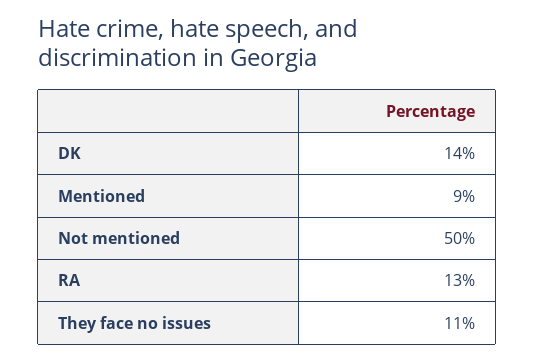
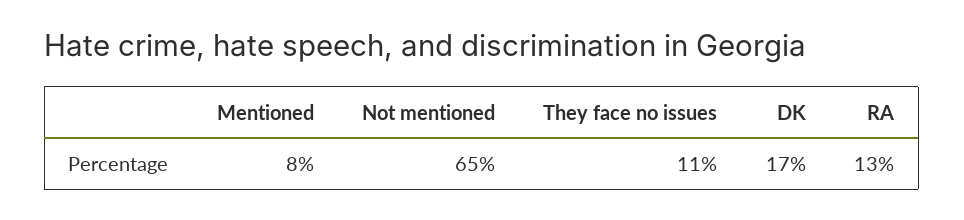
DK: 14 -> 17
Mentioned: 9 -> 8
Not mentioned: 50 -> 65

